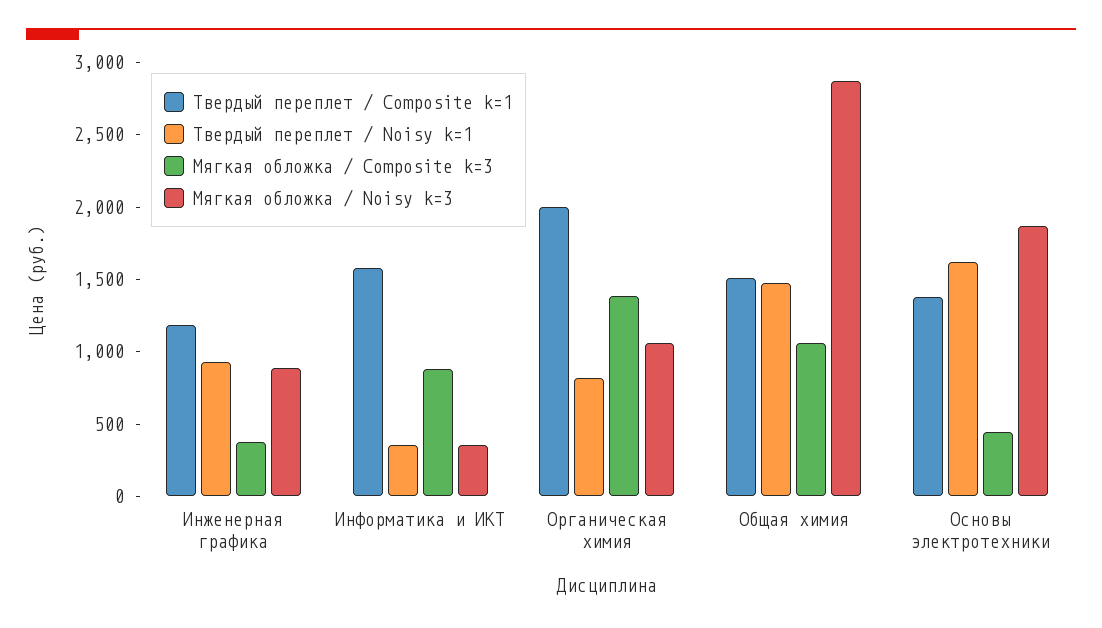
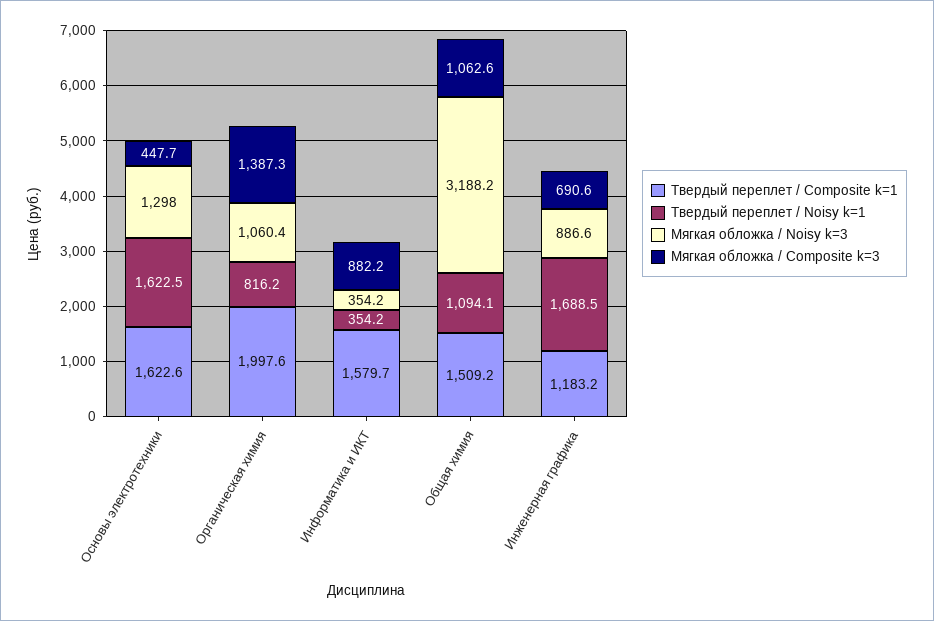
Твердый переплет / Noisy k=1, Инженерная графика: 900 -> 1688.5
Мягкая обложка / Composite k=3, Инженерная графика: 400 -> 690.6
Твердый переплет / Noisy k=1, Общая химия: 1500 -> 1094.1
Мягкая обложка / Noisy k=3, Общая химия: 2900 -> 3188.2
Твердый переплет / Composite k=1, Основы электротехники: 1400 -> 1622.6
Мягкая обложка / Noisy k=3, Основы электротехники: 1900 -> 1298

